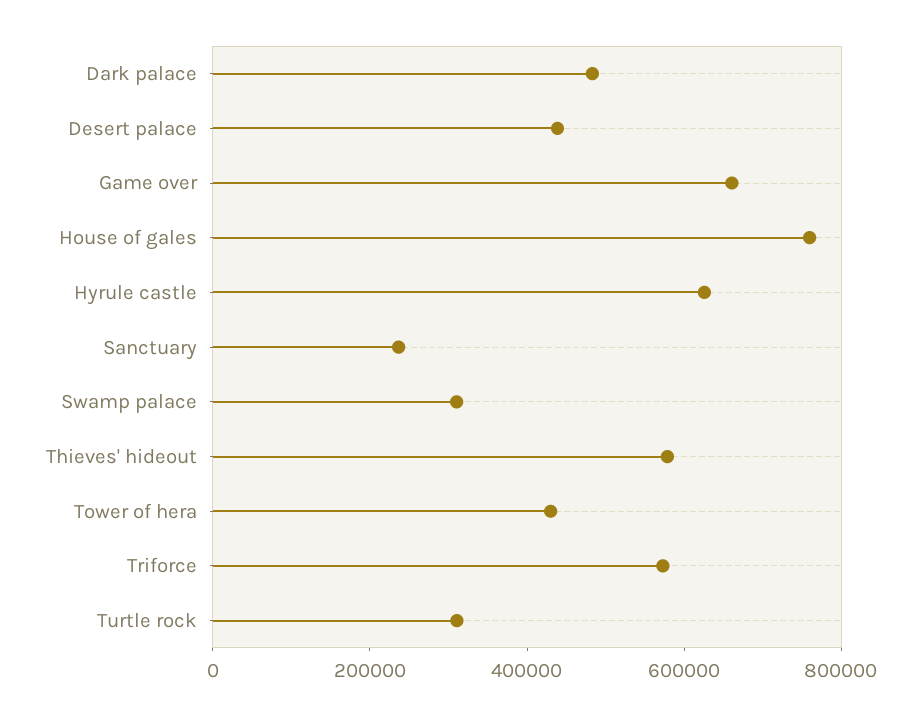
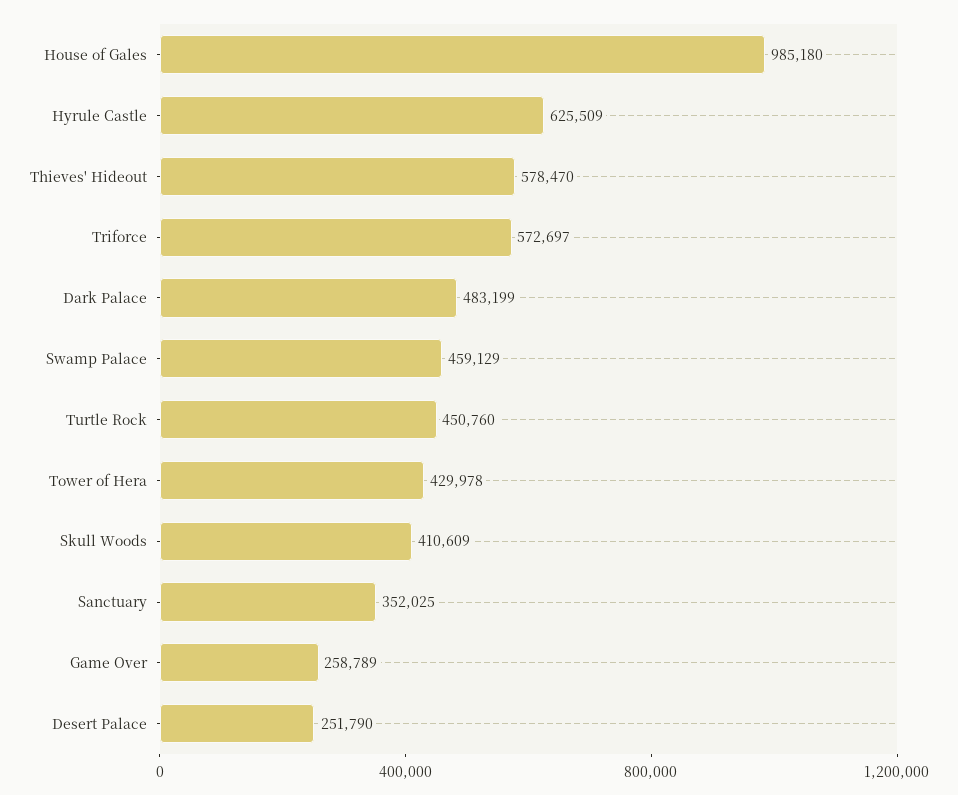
Desert palace: 450000 -> 251790
Game over: 650000 -> 258789
House of gales: 750000 -> 985180
Sanctuary: 250000 -> 352025
Swamp palace: 300000 -> 459129
Turtle rock: 300000 -> 450760
Skull Woods: none -> 410609

